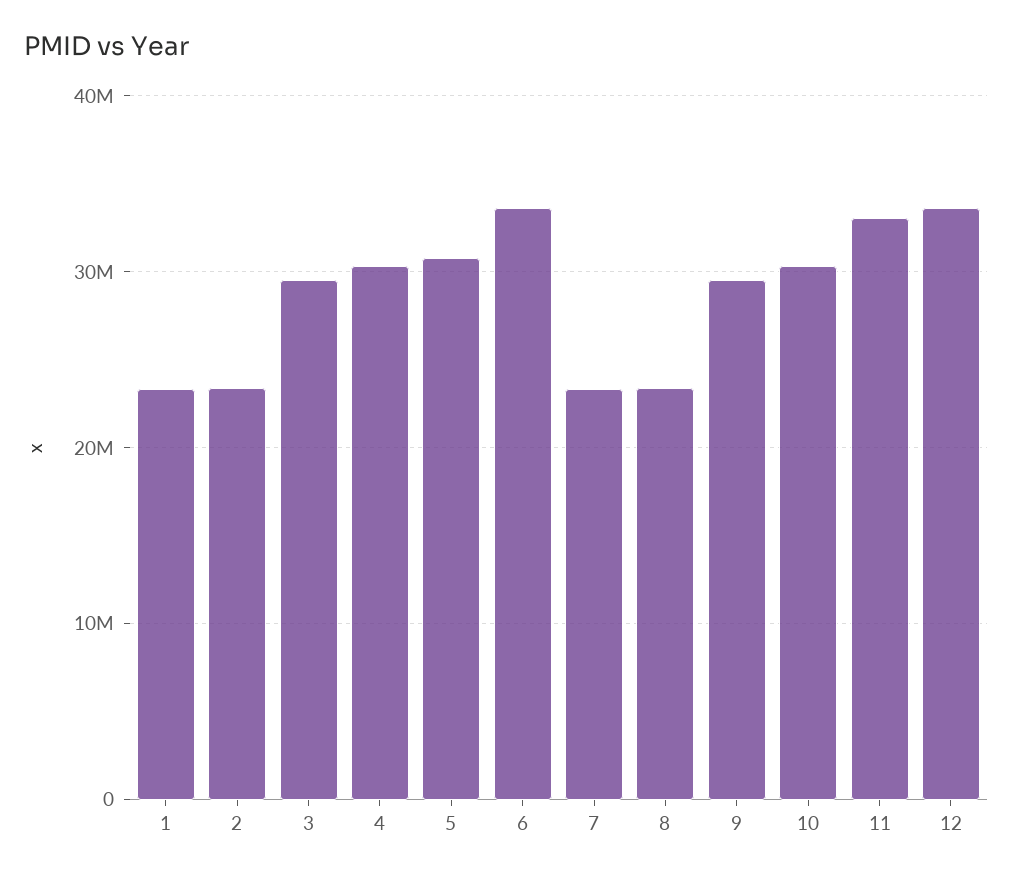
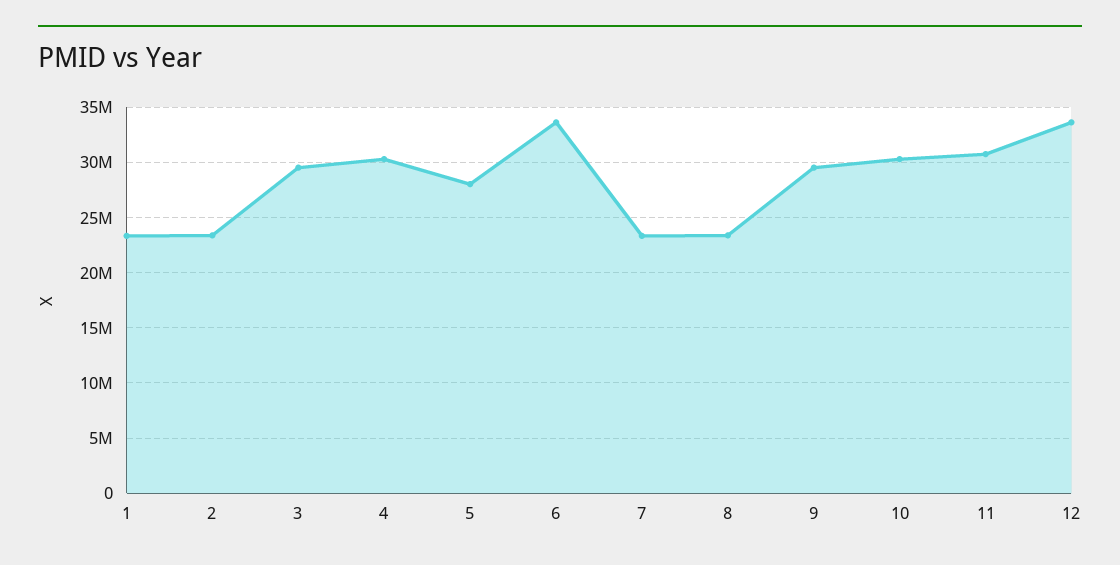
5: 31000000 -> 28000000
11: 33000000 -> 31000000

